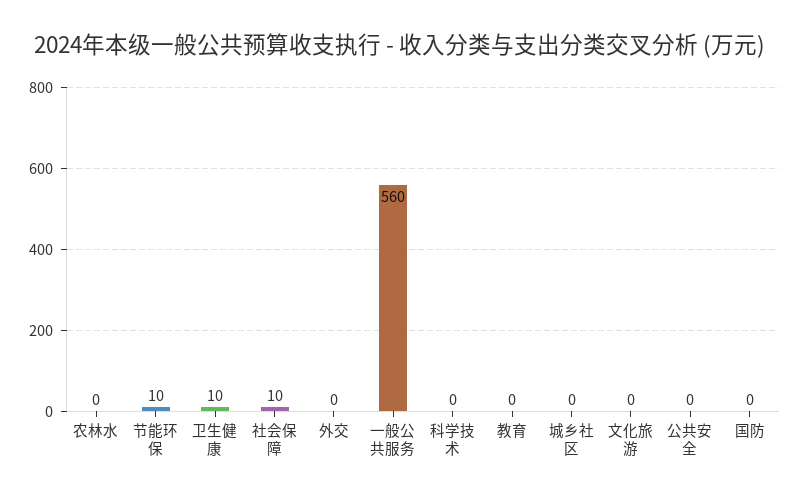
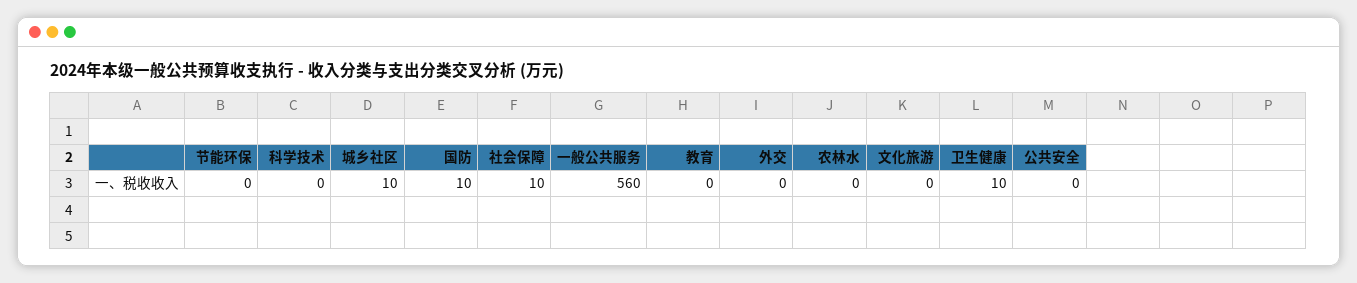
节能环保: 10 -> 0
城乡社区: 0 -> 10
国防: 0 -> 10

